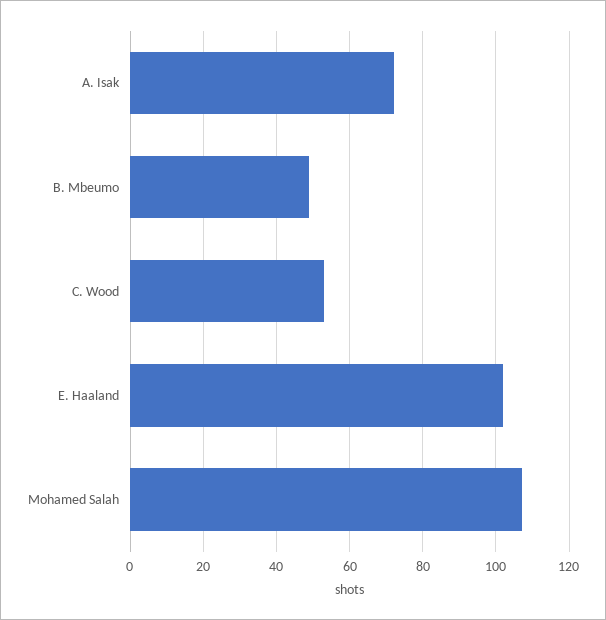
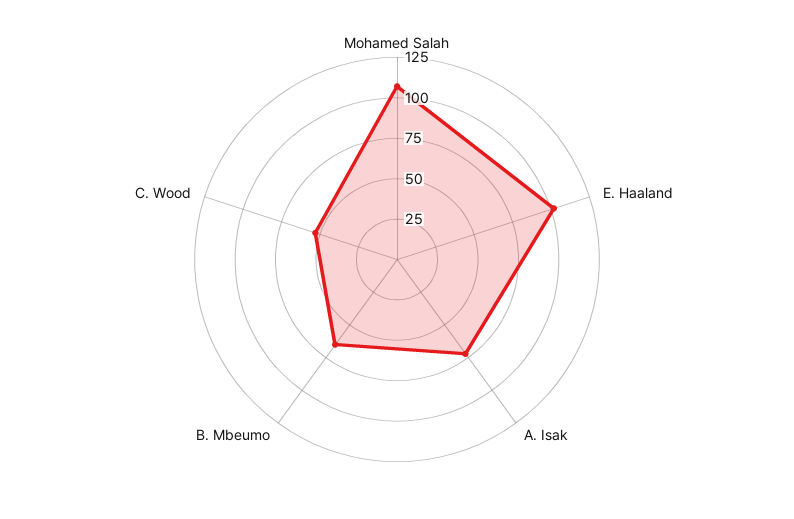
B. Mbeumo: 50 -> 65

